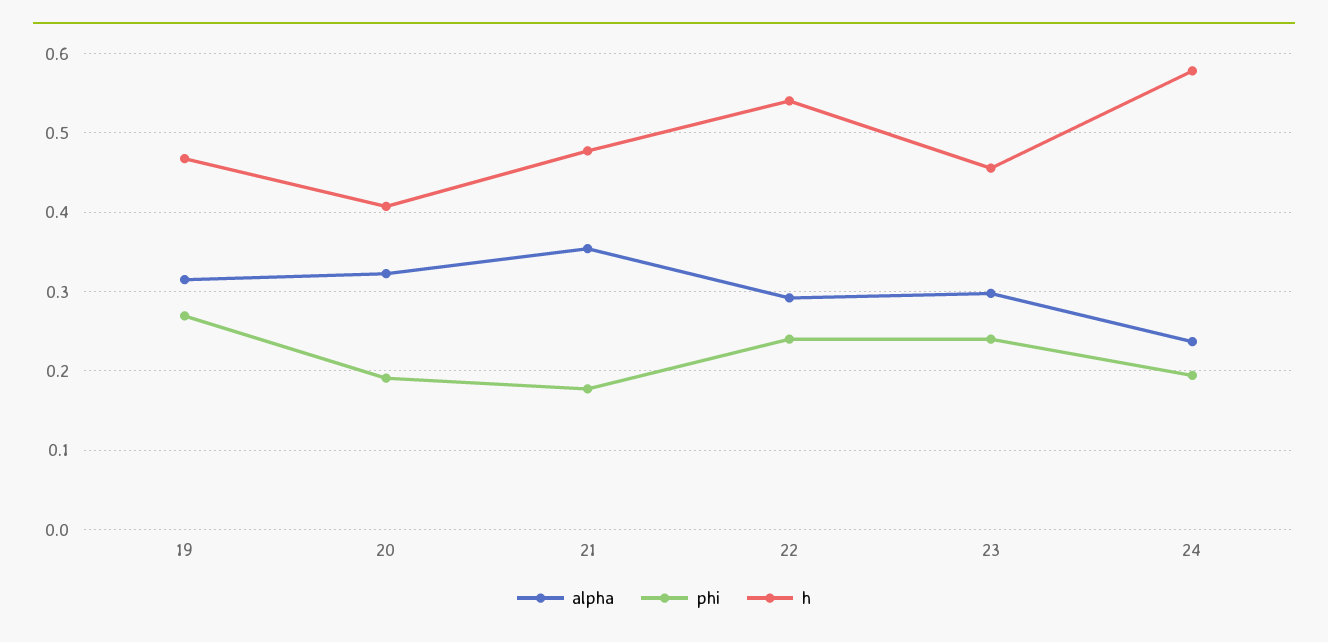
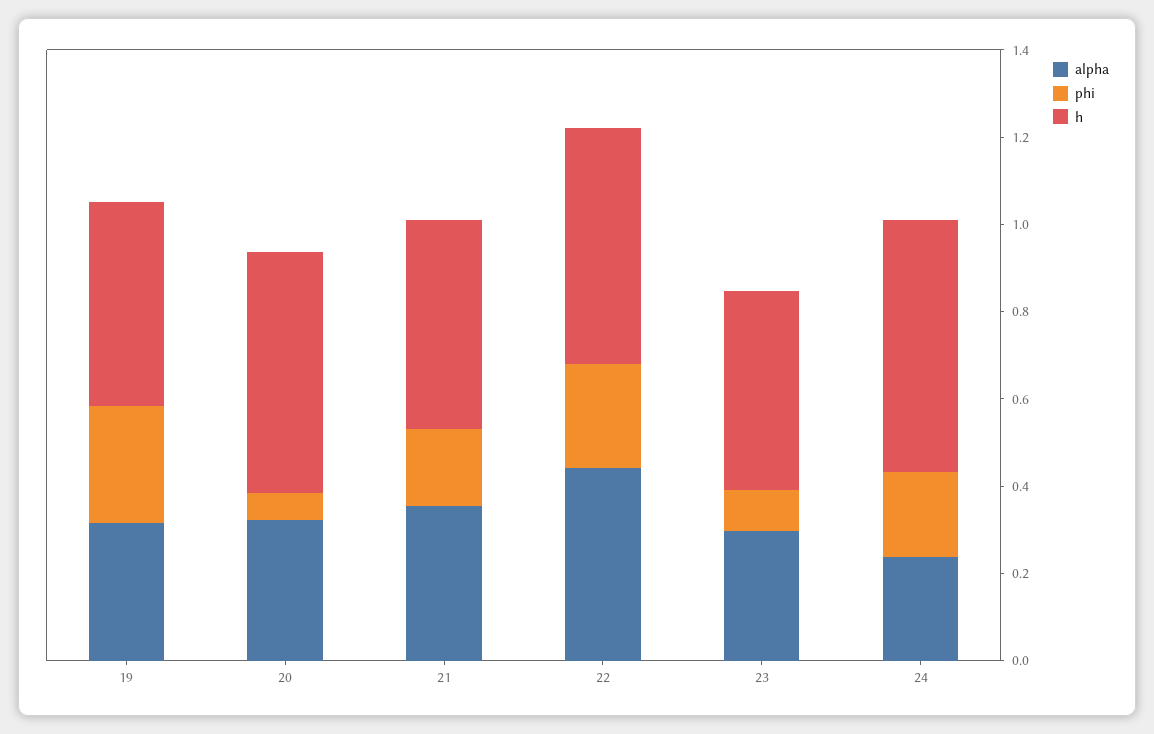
phi, 20: 0.19 -> 0.05
h, 20: 0.41 -> 0.55
alpha, 22: 0.29 -> 0.45
phi, 23: 0.24 -> 0.1

